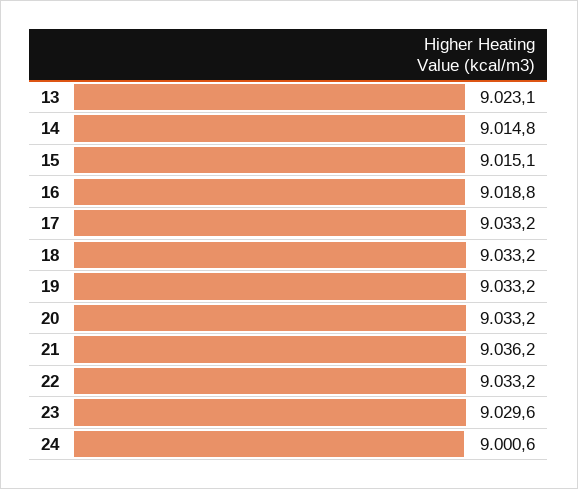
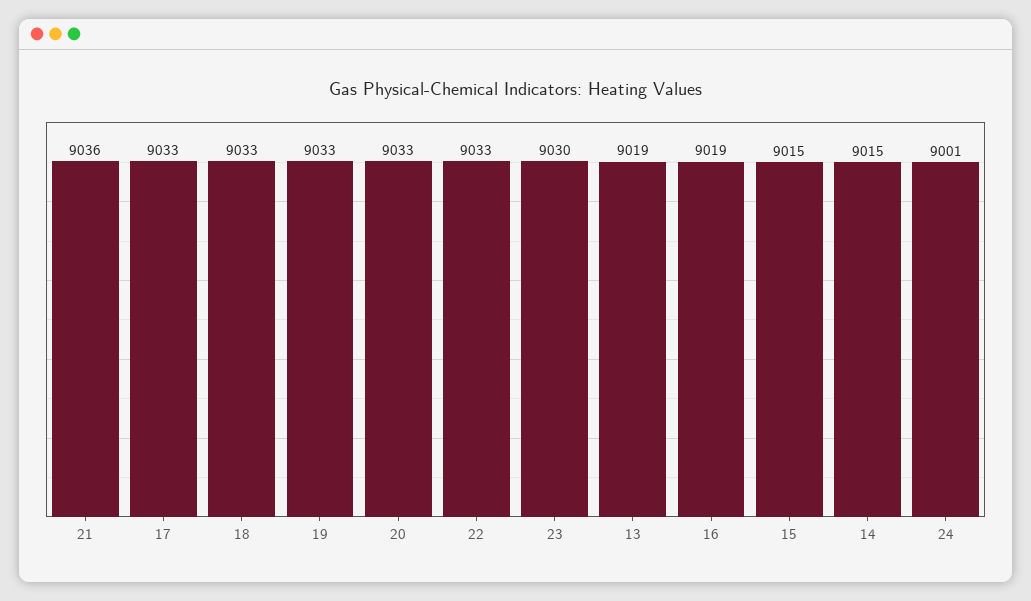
13: 9023.1 -> 9019

